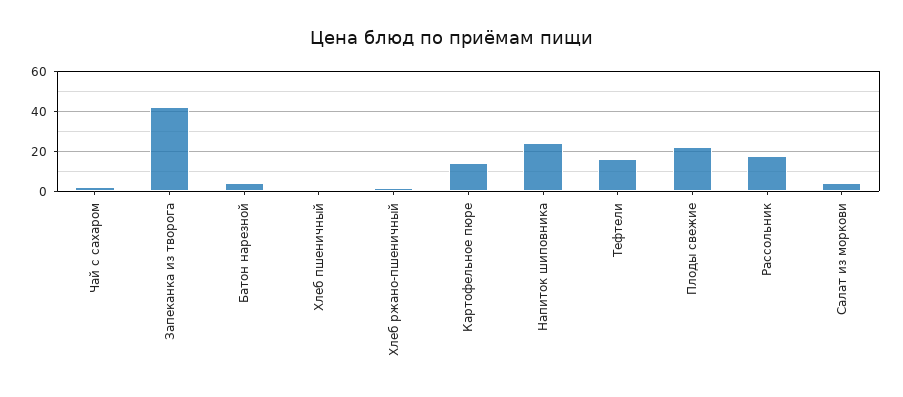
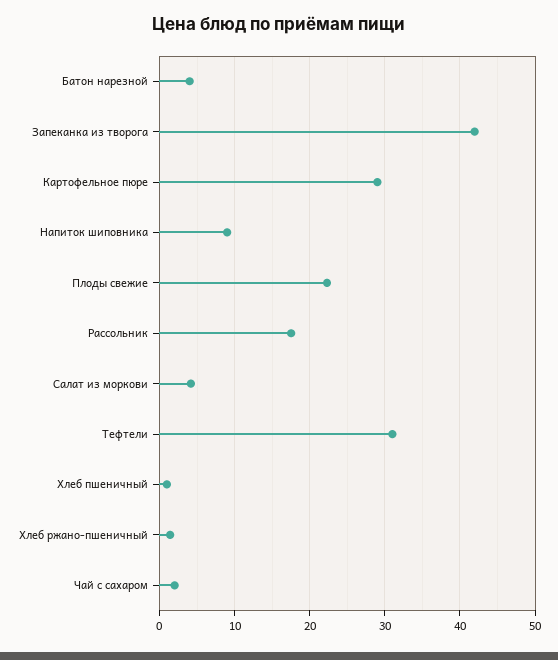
Картофельное пюре: 15 -> 29
Напиток шиповника: 25 -> 9
Тефтели: 15 -> 31

